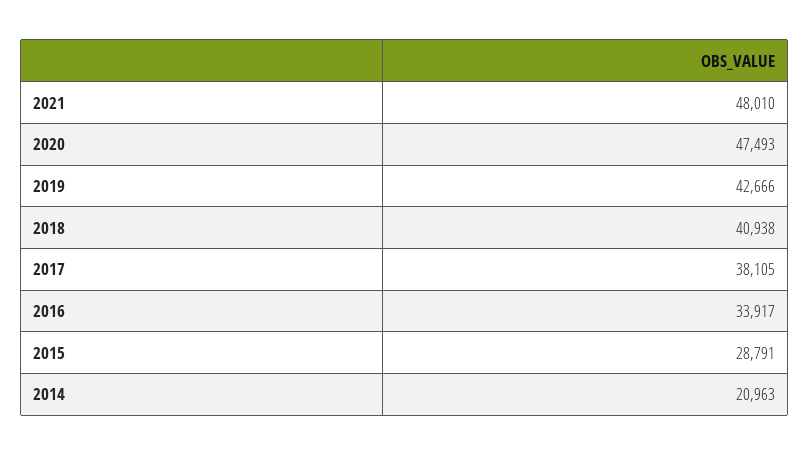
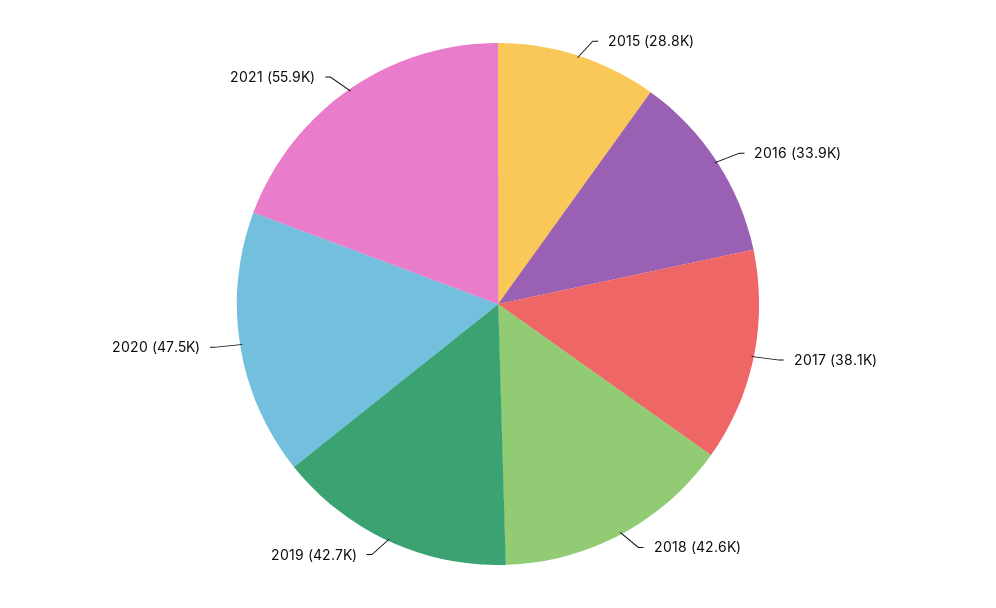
2021: 48010 -> 55900
2018: 40938 -> 42600
2014: 20963 -> none

